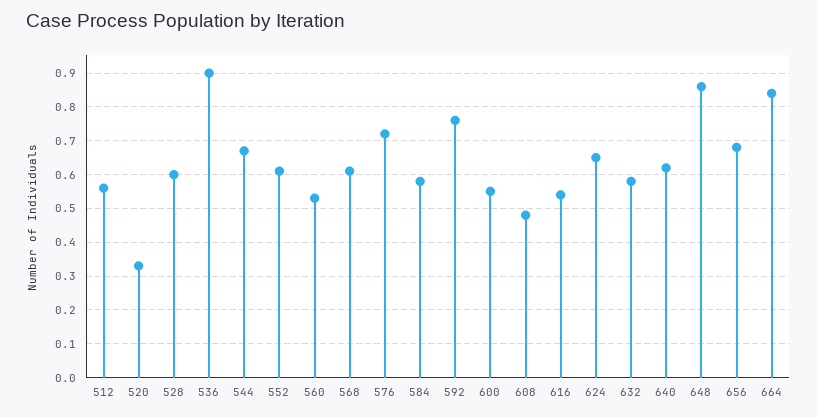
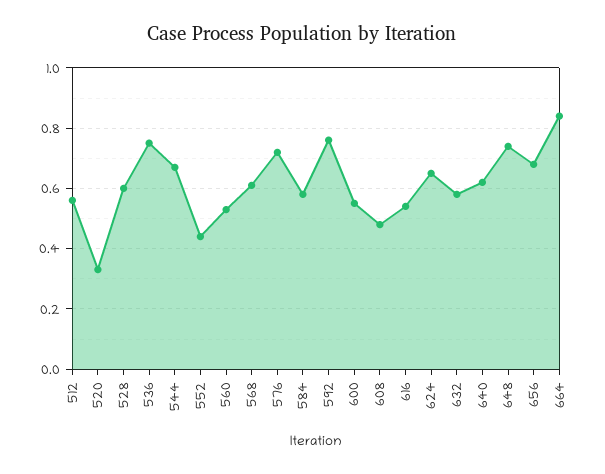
536: 0.9 -> 0.75
552: 0.6 -> 0.45
648: 0.85 -> 0.75

